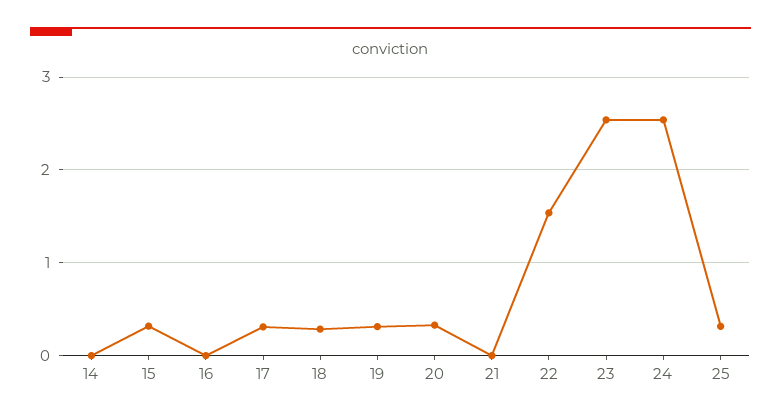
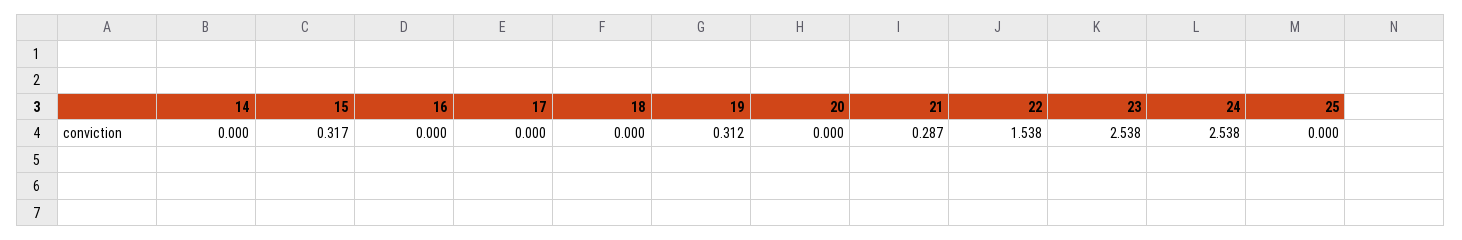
17: 0.3 -> 0
18: 0.3 -> 0
20: 0.3 -> 0
21: 0 -> 0.287
25: 0.3 -> 0

